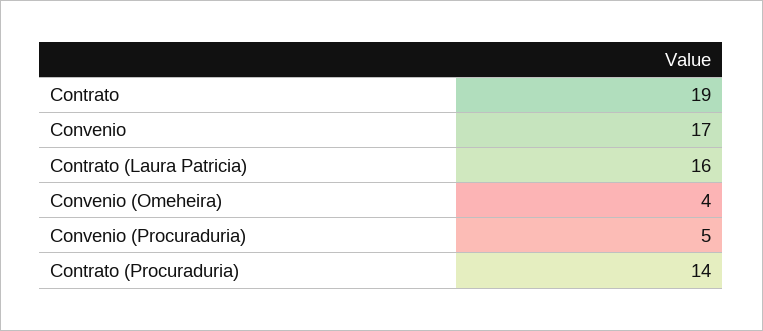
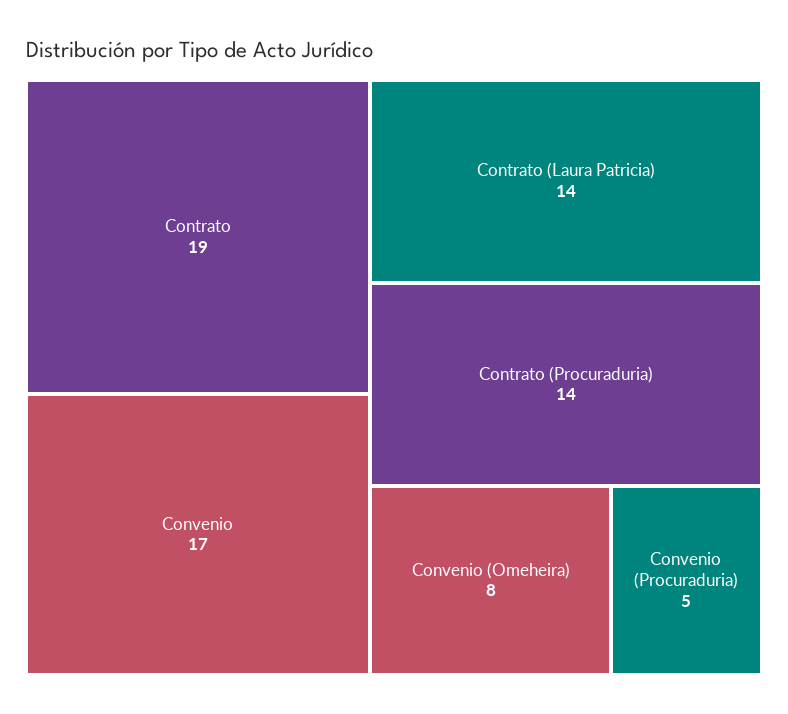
Contrato (Laura Patricia): 16 -> 14
Convenio (Omeheira): 4 -> 8

